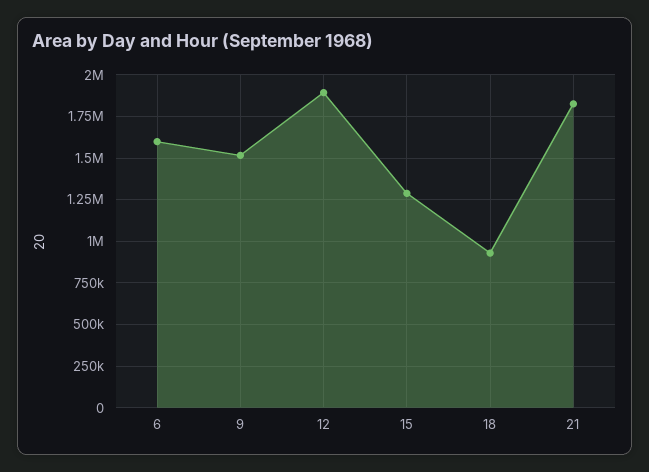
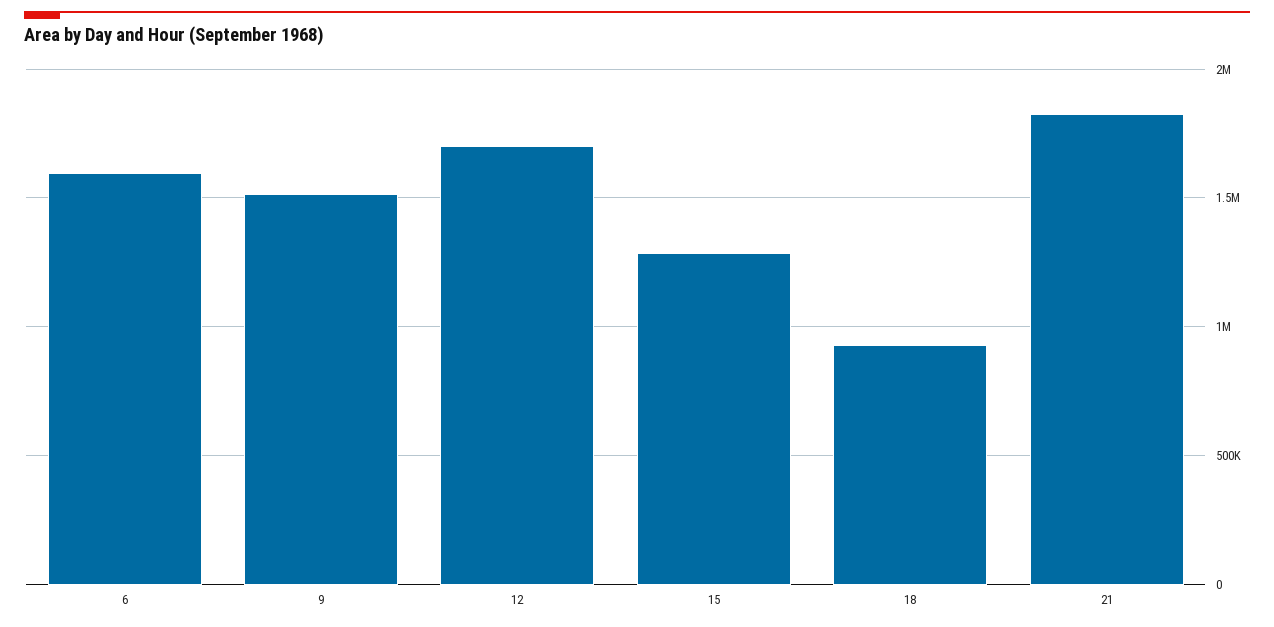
12: 1900000 -> 1700000

